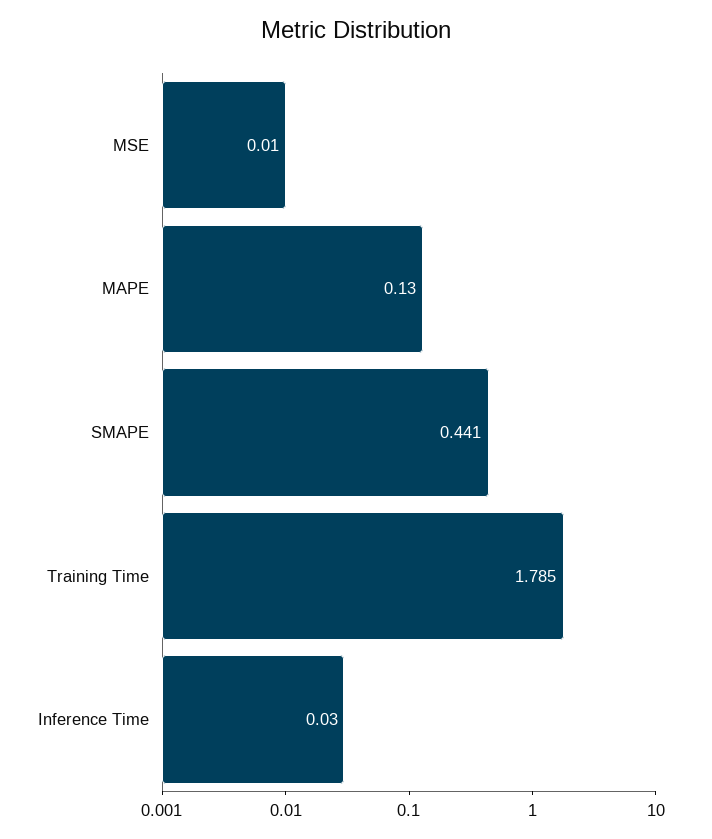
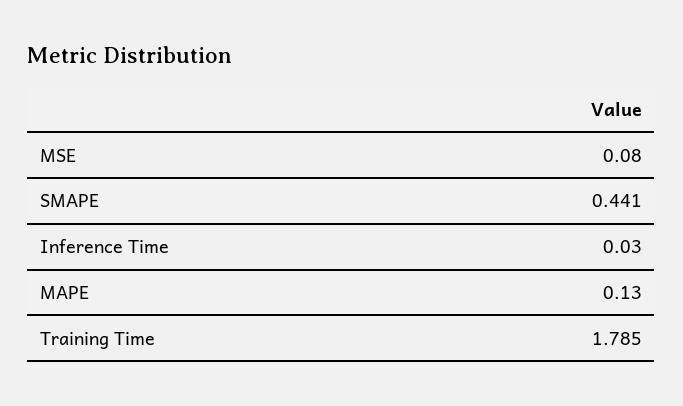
MSE: 0.01 -> 0.08

